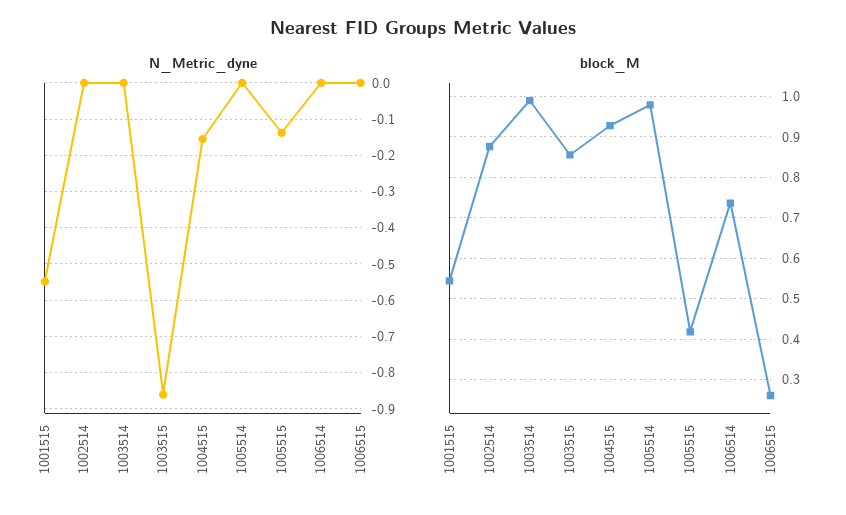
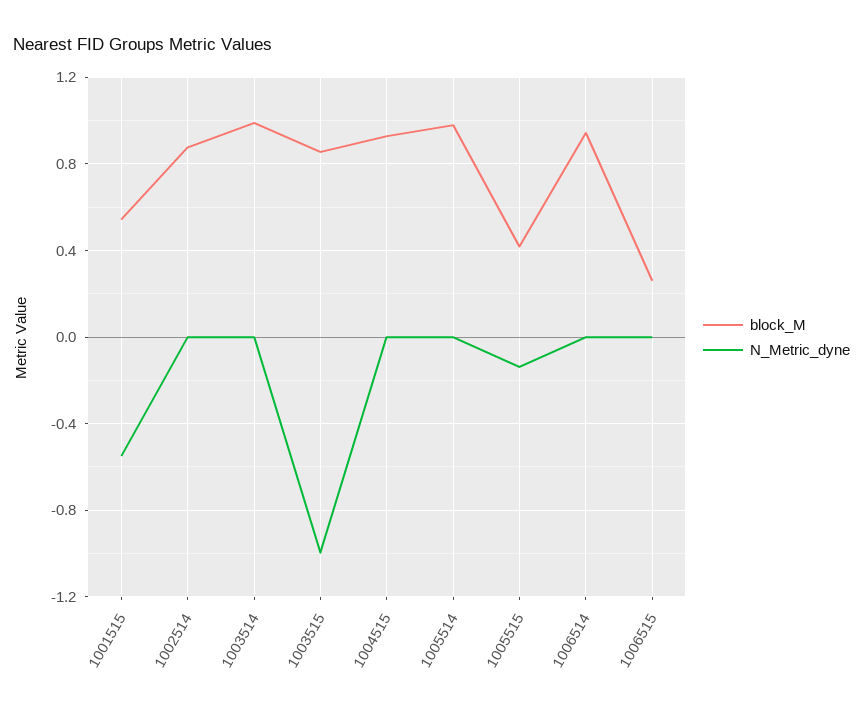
N_Metric_dyne, 1003515: -0.86 -> -1
N_Metric_dyne, 1004515: -0.16 -> 0
block_M, 1006514: 0.74 -> 0.95

